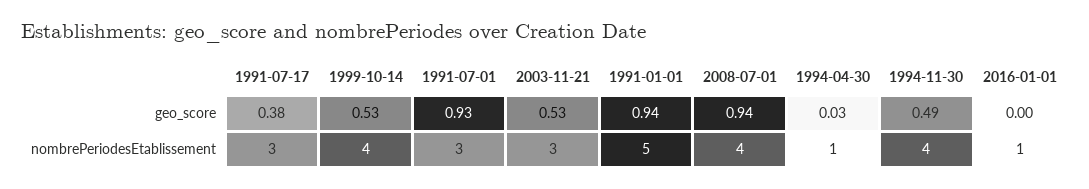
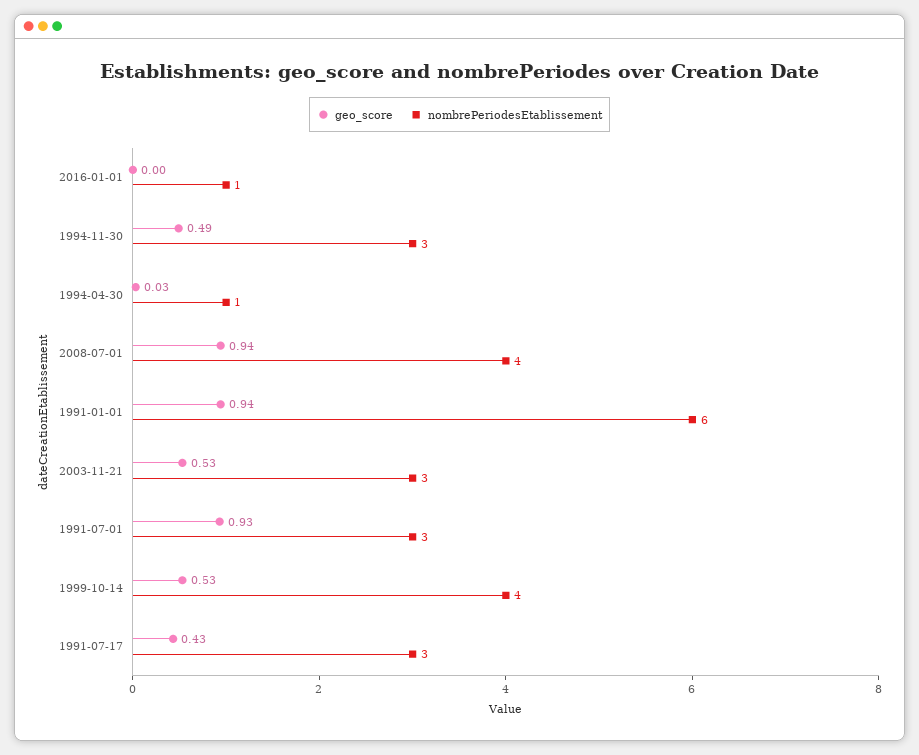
geo_score, 1991-07-17: 0.38 -> 0.43
nombrePeriodesEtablissement, 1991-01-01: 5 -> 6
nombrePeriodesEtablissement, 1994-11-30: 4 -> 3

